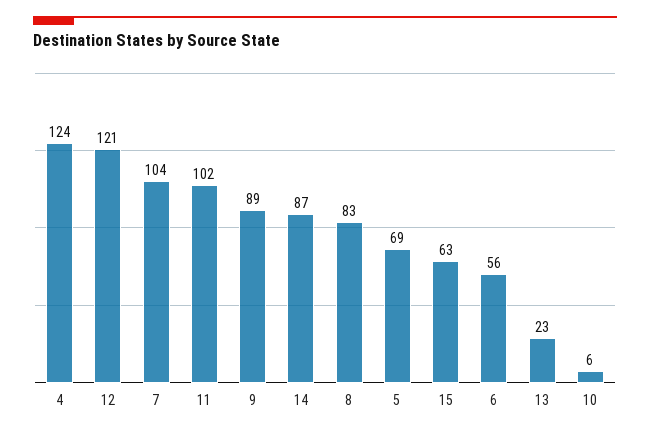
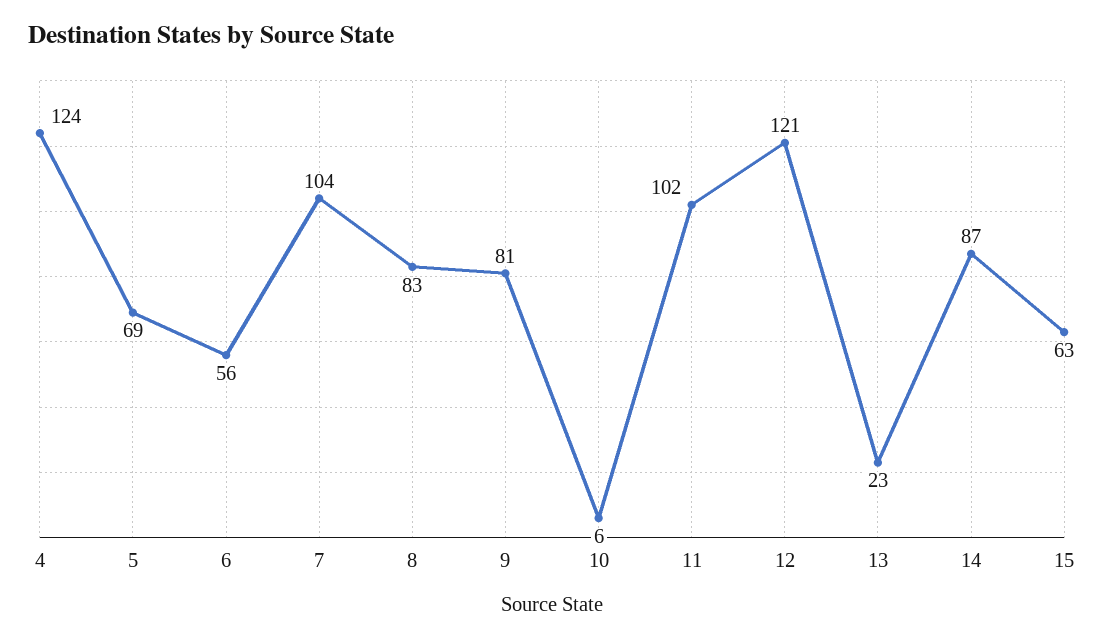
9: 89 -> 81

